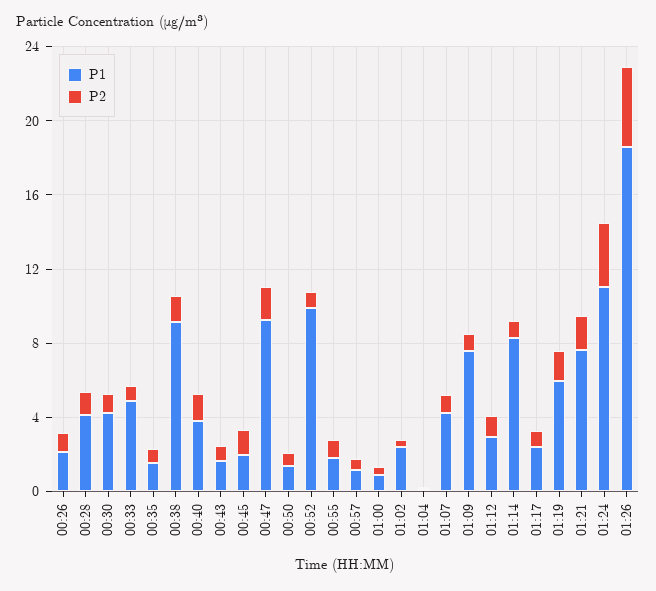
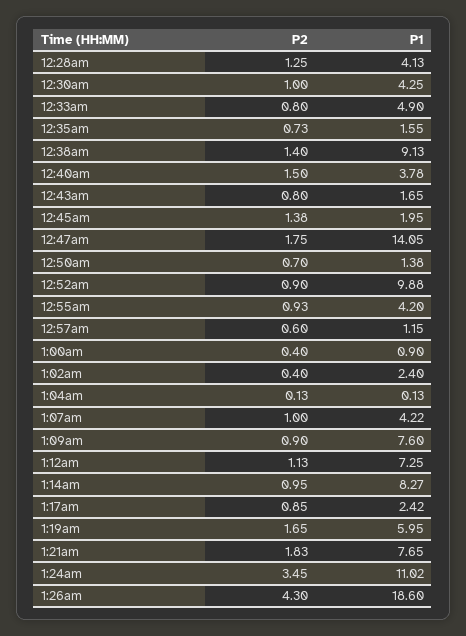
P1, 00:26: 2 -> none
P2, 00:26: 1 -> none
P1, 00:47: 9 -> 14.05
P1, 00:55: 2 -> 4.2
P1, 01:12: 3 -> 7.25

